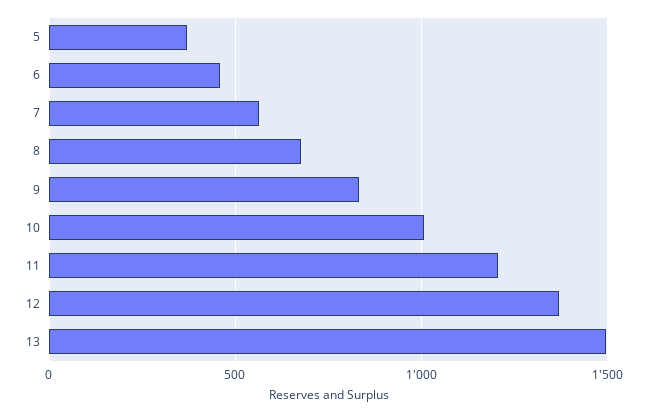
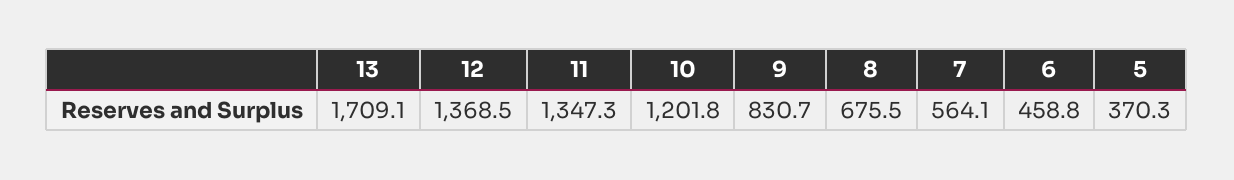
10: 1000 -> 1201.8
11: 1200 -> 1347.3
13: 1500 -> 1709.1

